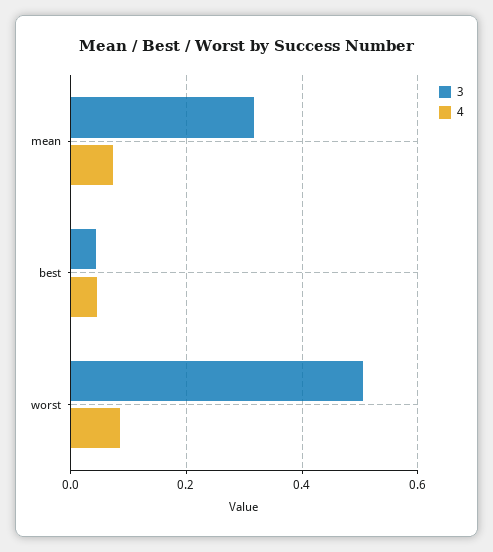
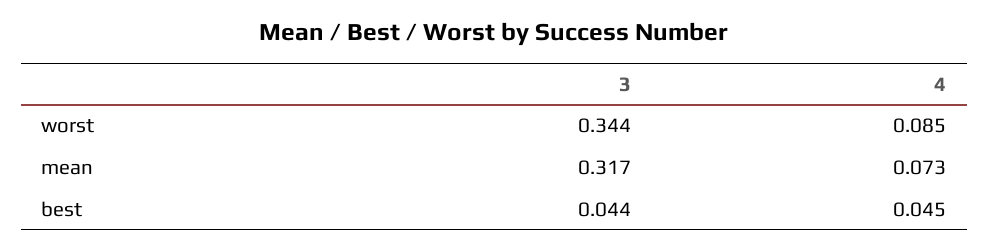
3, worst: 0.5 -> 0.344

